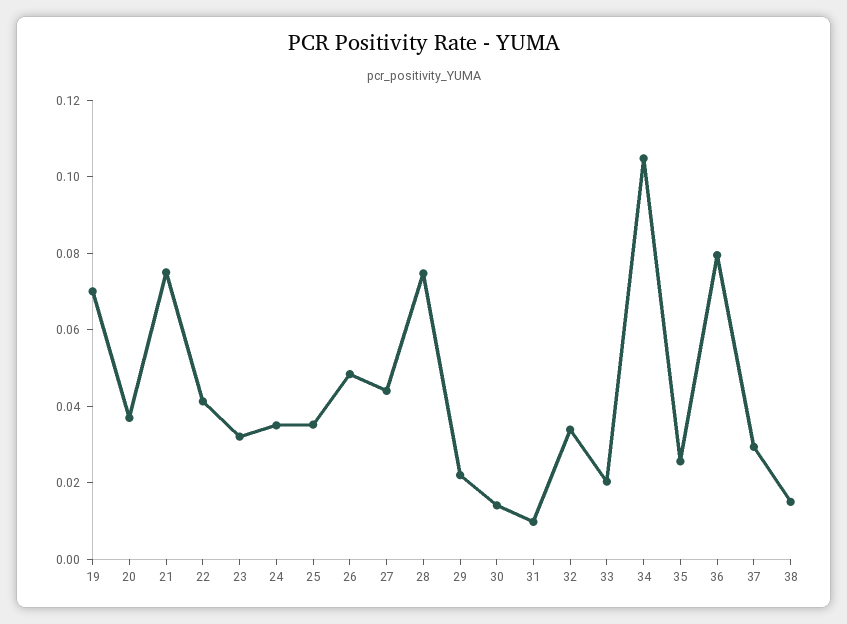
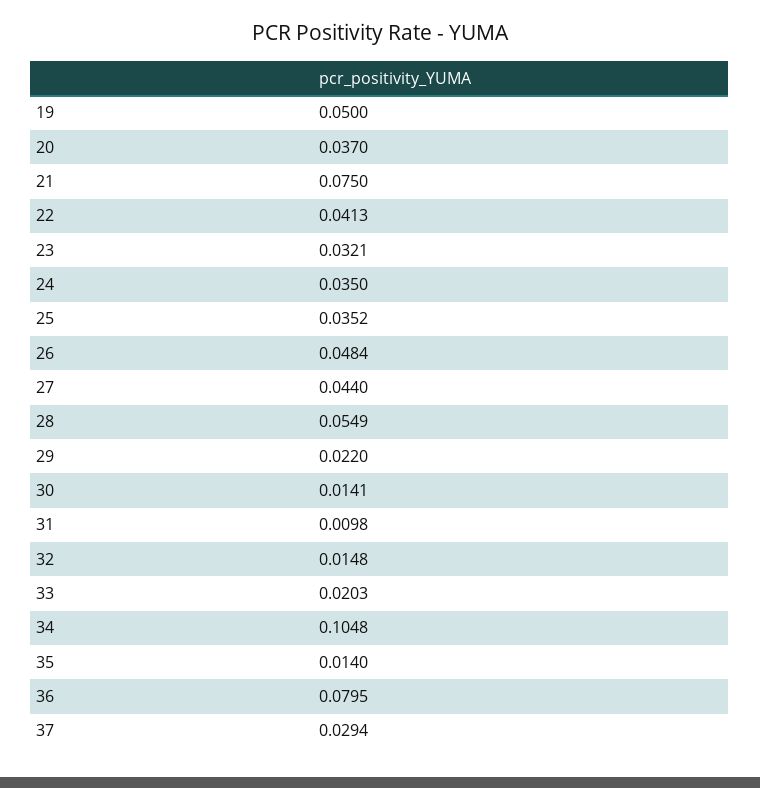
19: 0.07 -> 0.05
28: 0.075 -> 0.0549
32: 0.035 -> 0.0148
35: 0.025 -> 0.014
38: 0.015 -> none

